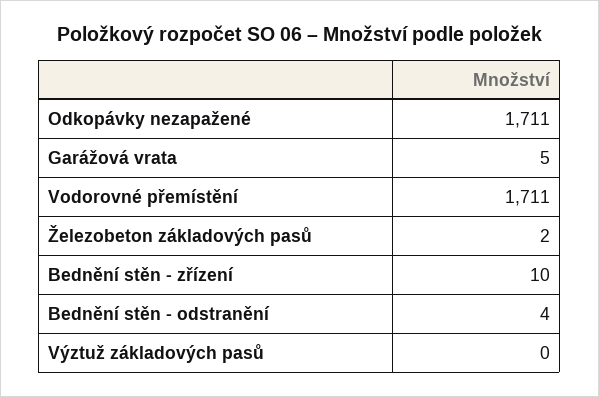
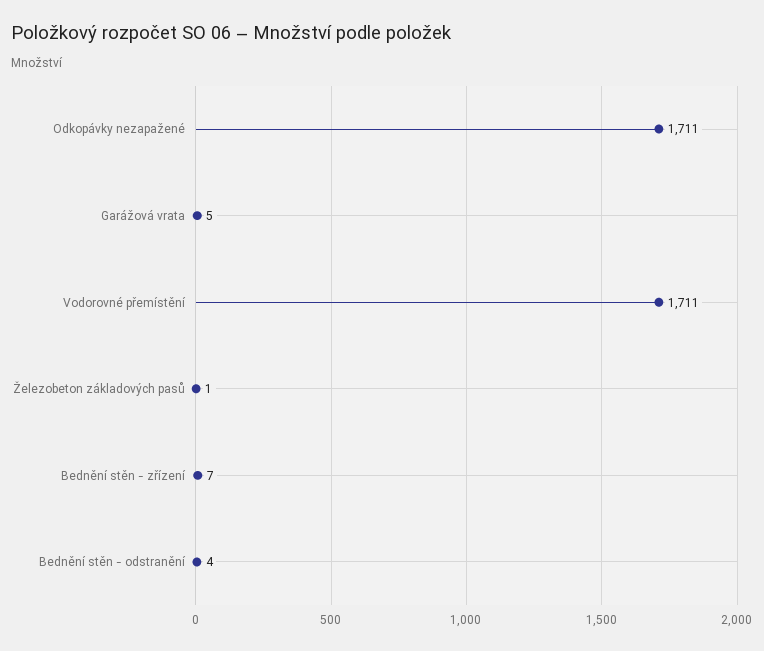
Železobeton základových pasů: 2 -> 1
Bednění stěn - zřízení: 10 -> 7
Výztuž základových pasů: 0 -> none

